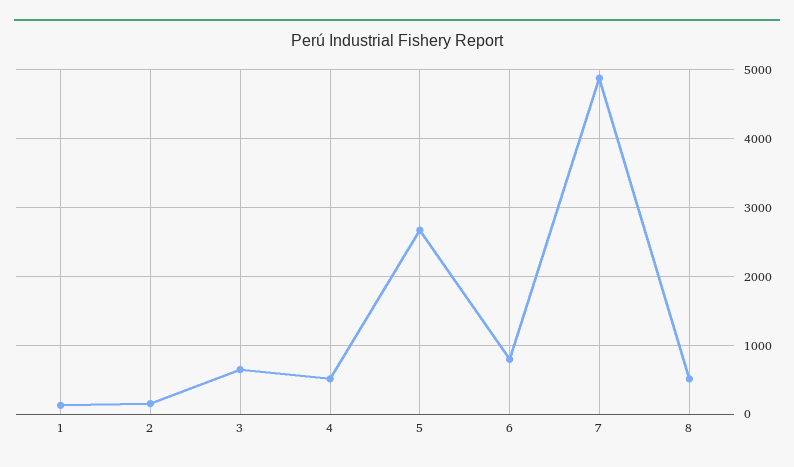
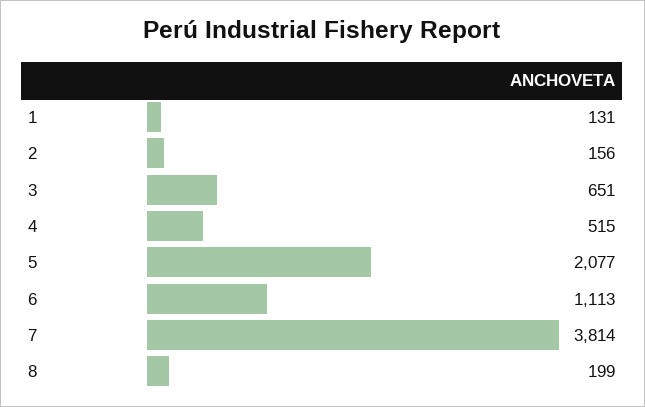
5: 2700 -> 2077
6: 800 -> 1113
7: 4900 -> 3814
8: 500 -> 199

